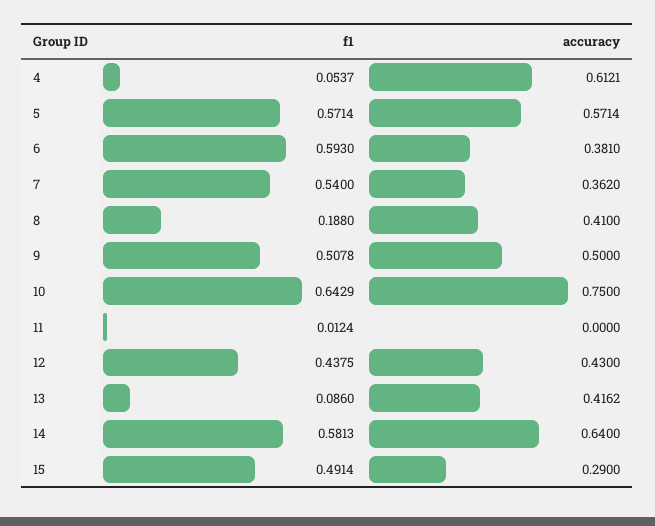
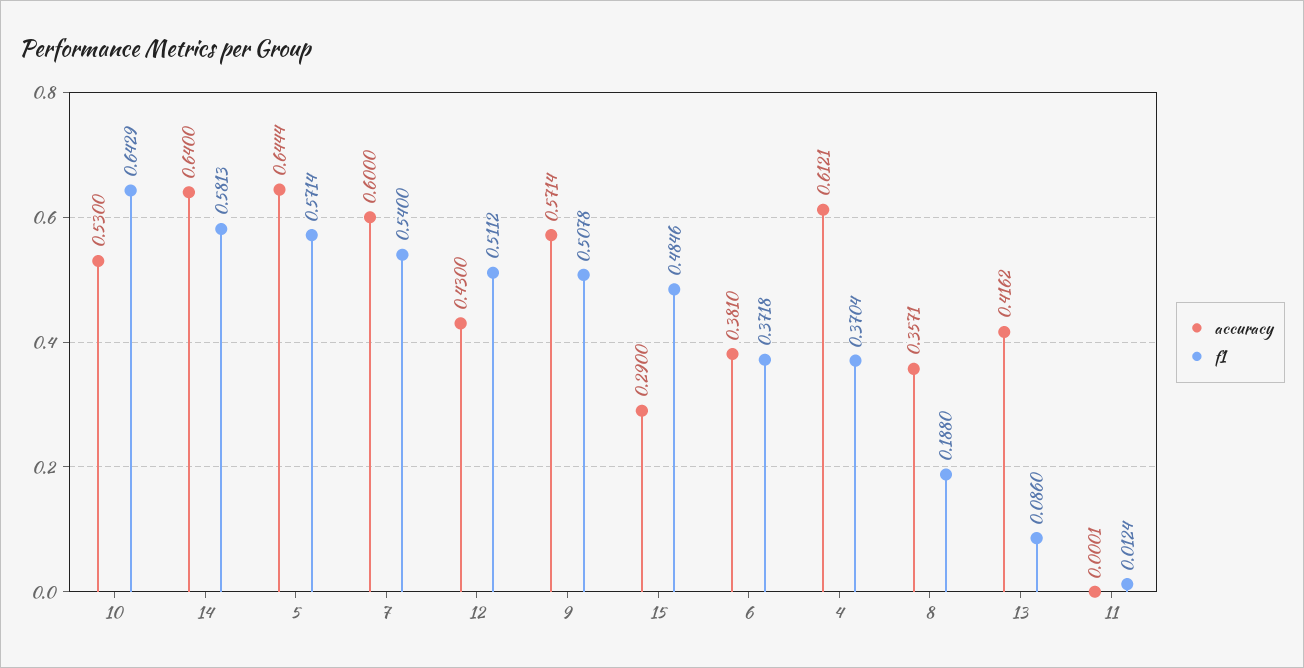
f1, 4: 0.0537 -> 0.3704
accuracy, 5: 0.5714 -> 0.6444
f1, 6: 0.593 -> 0.3718
accuracy, 7: 0.362 -> 0.6
accuracy, 8: 0.41 -> 0.3571
accuracy, 9: 0.5 -> 0.5714
accuracy, 10: 0.75 -> 0.53
accuracy, 11: 0 -> 0.0001
f1, 12: 0.4375 -> 0.5112
f1, 15: 0.4914 -> 0.4846

